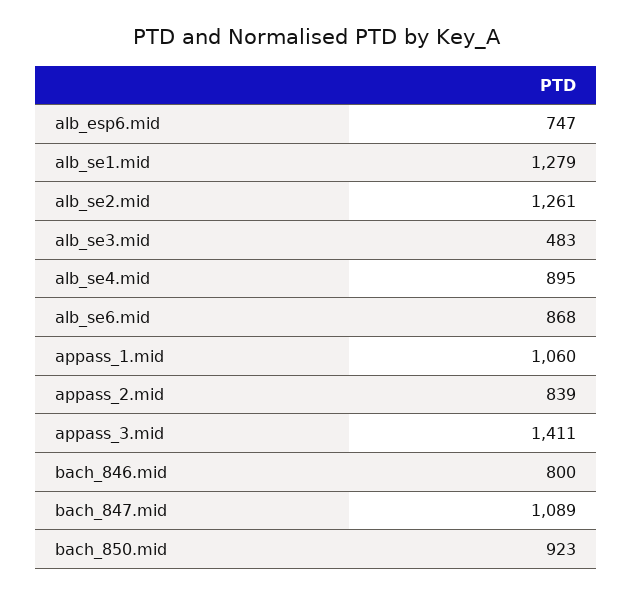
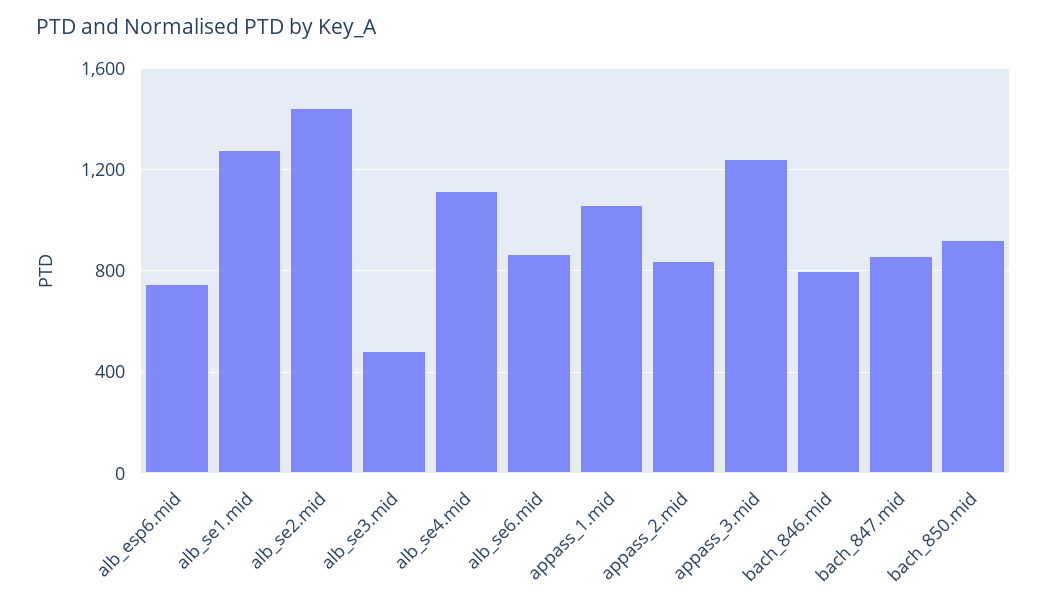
alb_se2.mid: 1261 -> 1450
alb_se4.mid: 895 -> 1100
appass_3.mid: 1411 -> 1250
bach_847.mid: 1089 -> 850

